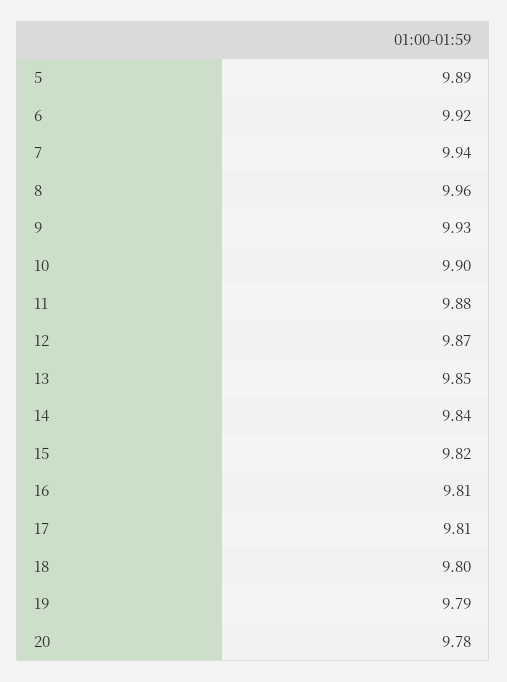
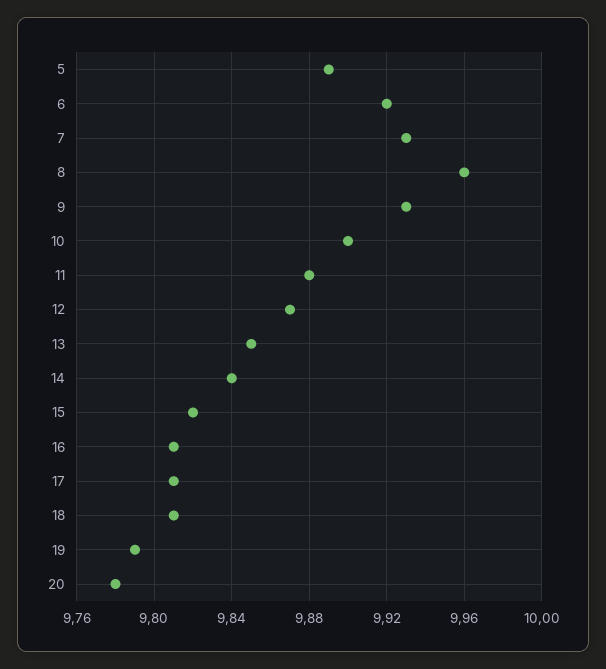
7: 9.94 -> 9.93
18: 9.8 -> 9.81

